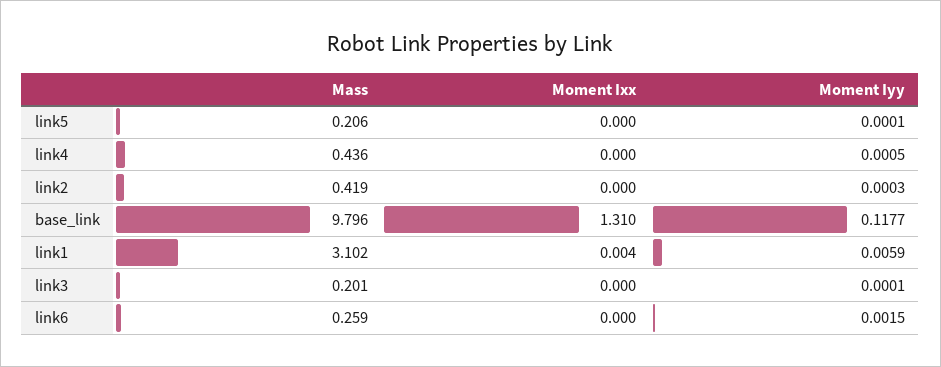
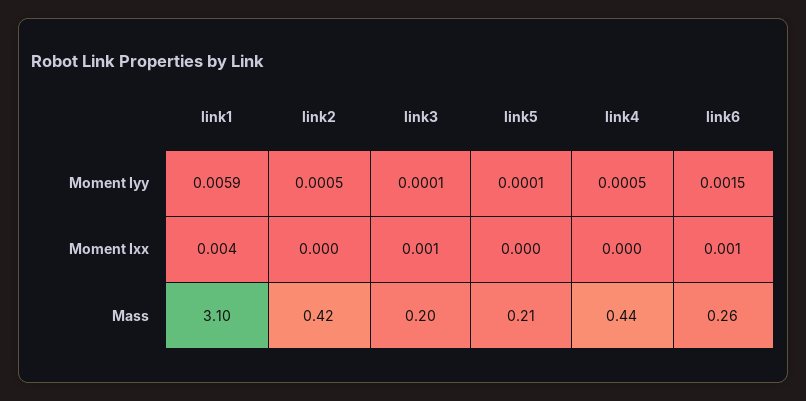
Moment Iyy, link2: 0.0003 -> 0.0005
Mass, base_link: 9.796 -> none
Moment Ixx, base_link: 1.31 -> none
Moment Iyy, base_link: 0.1177 -> none
Moment Ixx, link3: 0 -> 0.001
Moment Ixx, link6: 0 -> 0.001

